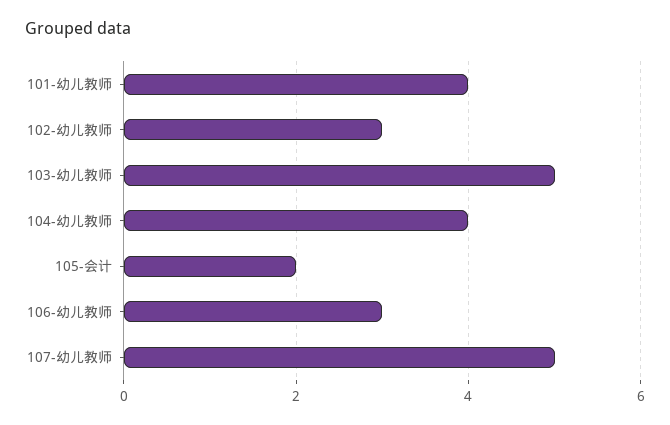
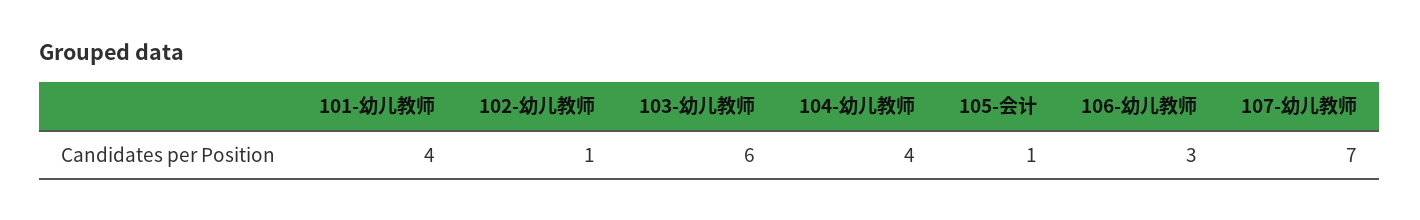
102-幼儿教师: 3 -> 1
103-幼儿教师: 5 -> 6
105-会计: 2 -> 1
107-幼儿教师: 5 -> 7

